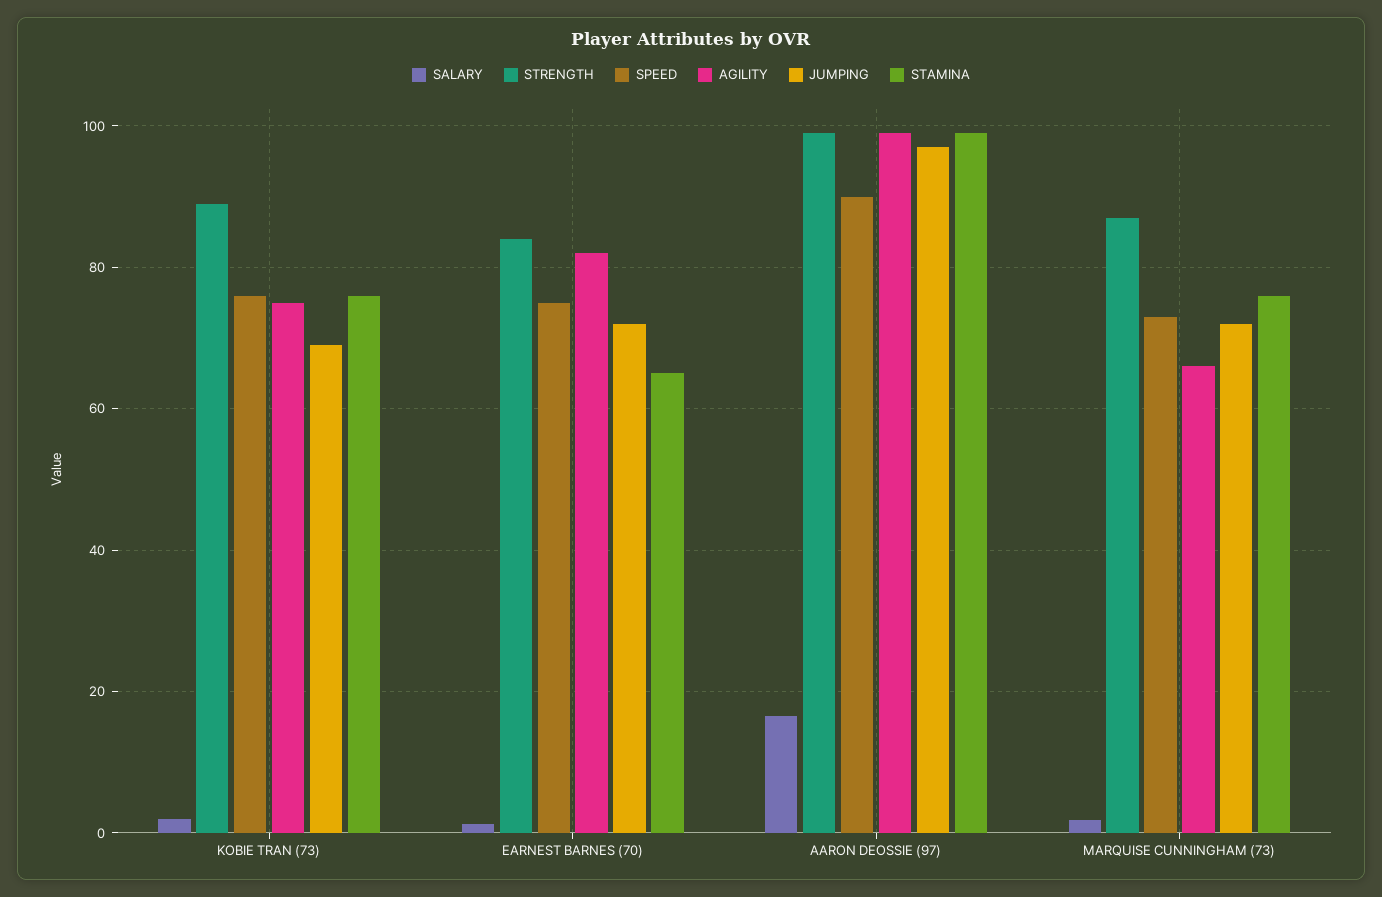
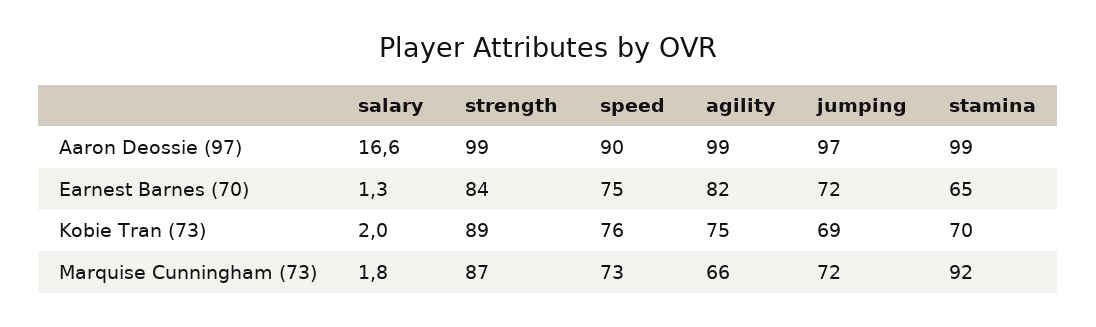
STAMINA, KOBIE TRAN (73): 76 -> 70
STAMINA, MARQUISE CUNNINGHAM (73): 76 -> 92

